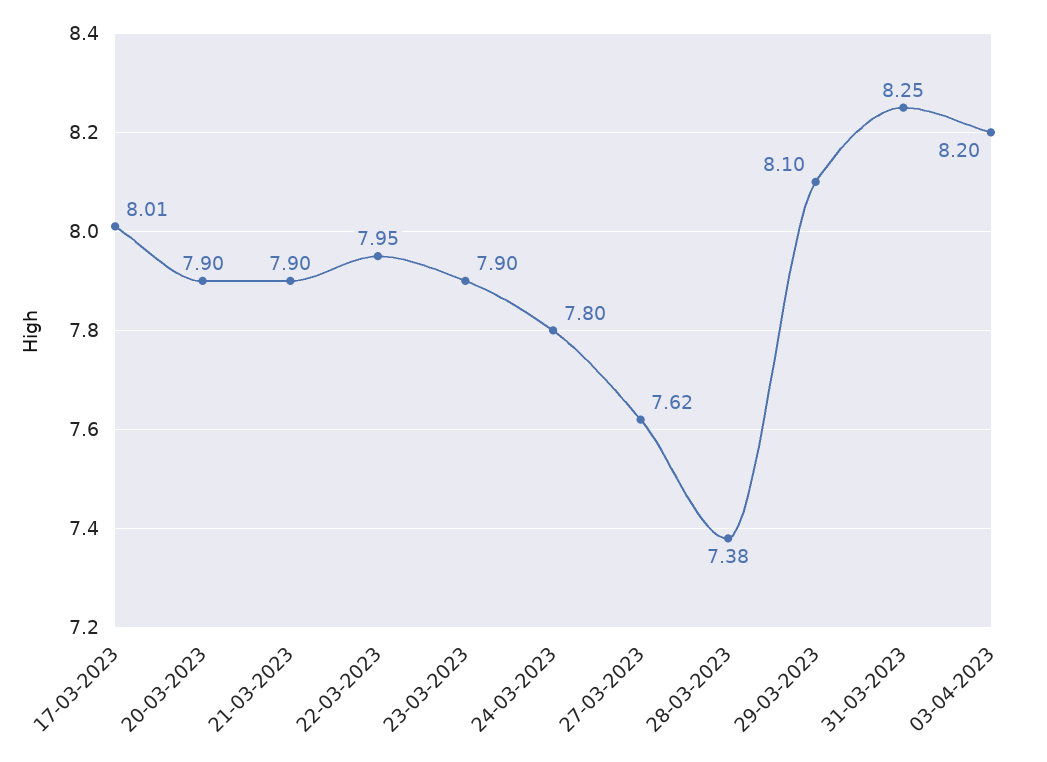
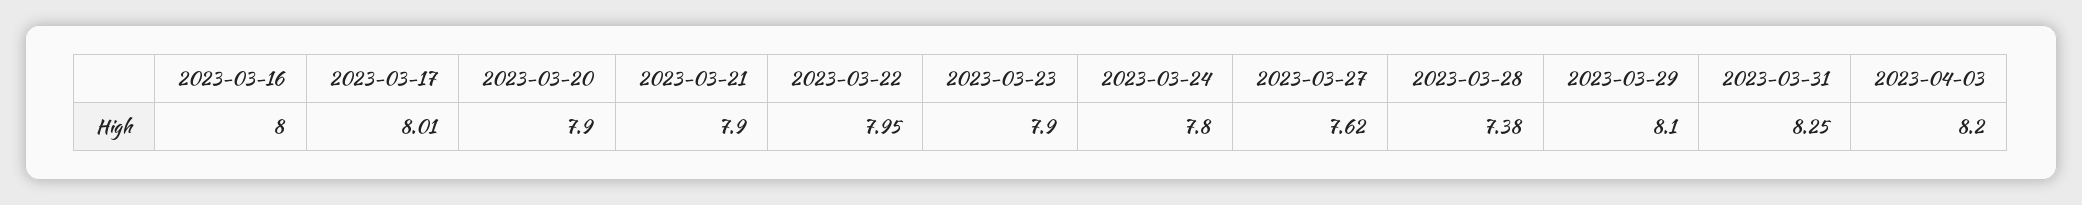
2023-03-16: none -> 8

